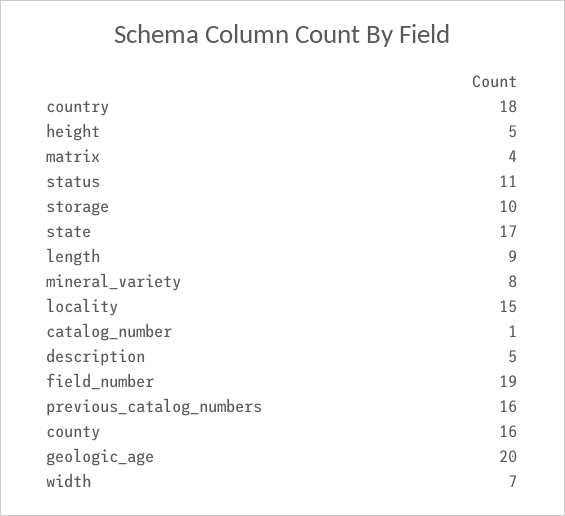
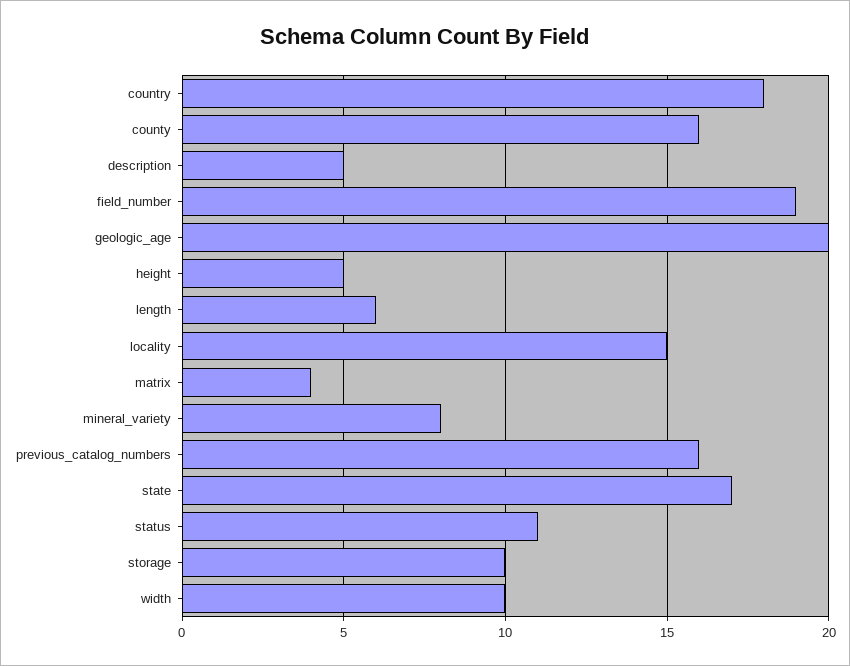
length: 9 -> 6
catalog_number: 1 -> none
width: 7 -> 10

